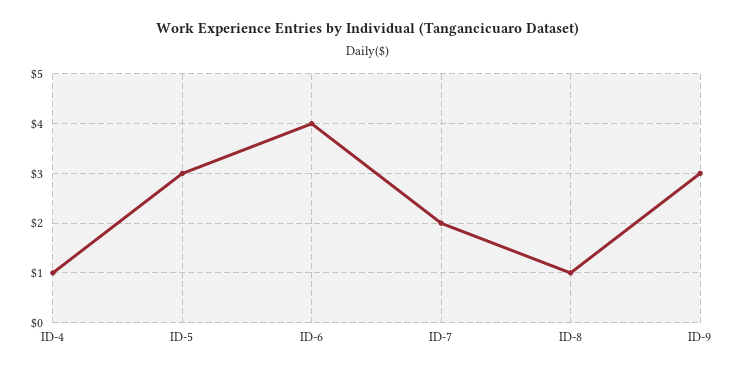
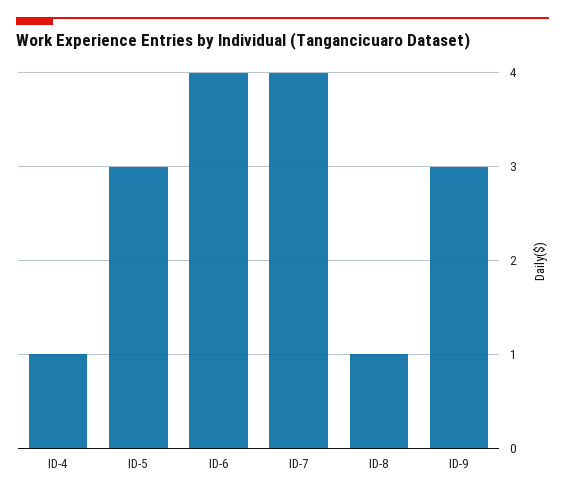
ID-7: 2 -> 4

